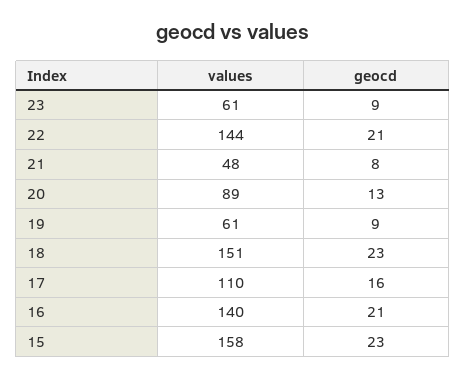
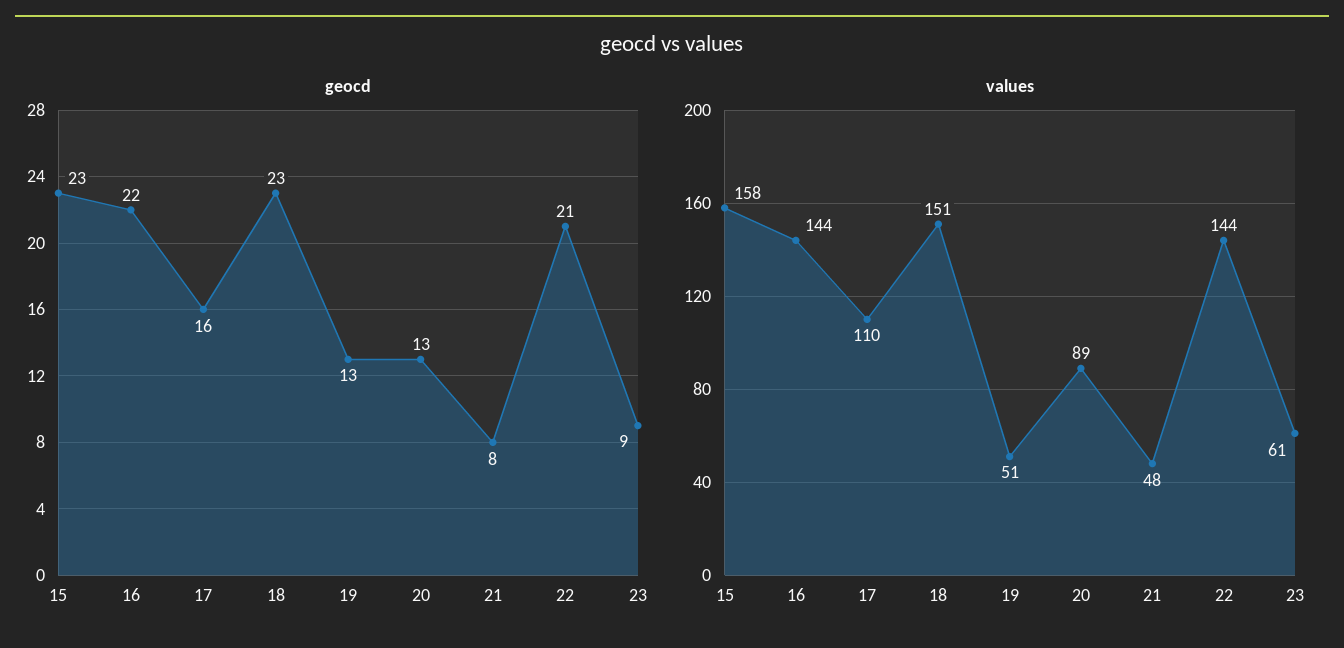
values, 19: 61 -> 51
geocd, 19: 9 -> 13
values, 16: 140 -> 144
geocd, 16: 21 -> 22

